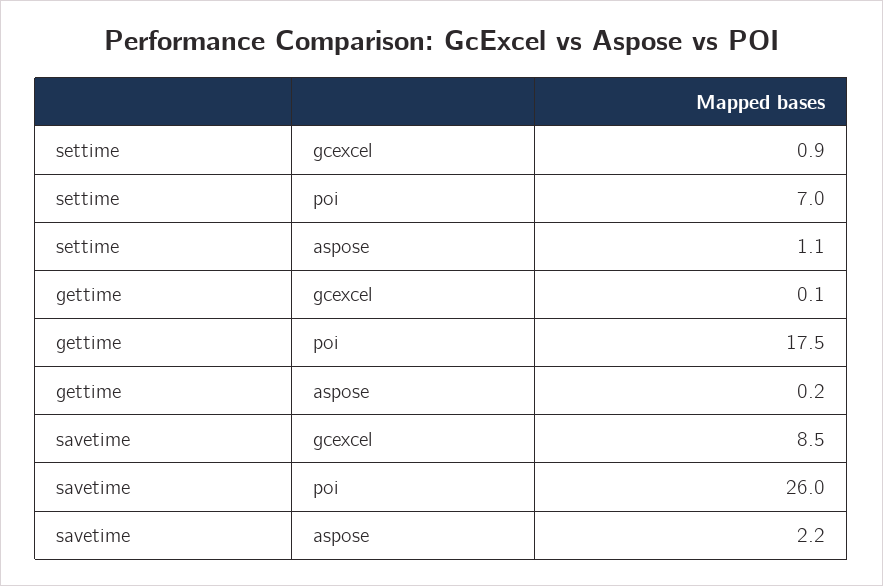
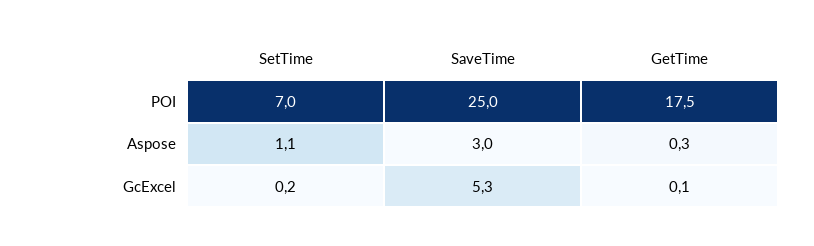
settime, gcexcel: 0.9 -> 0.2
gettime, aspose: 0.2 -> 0.3
savetime, gcexcel: 8.5 -> 5.3
savetime, poi: 26 -> 25
savetime, aspose: 2.2 -> 3

